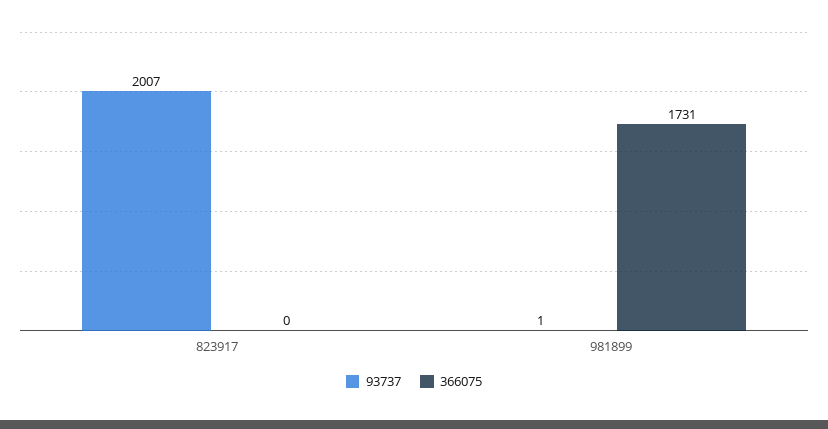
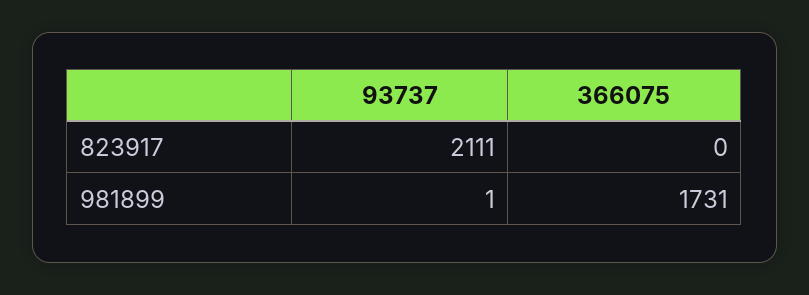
93737, 823917: 2007 -> 2111

